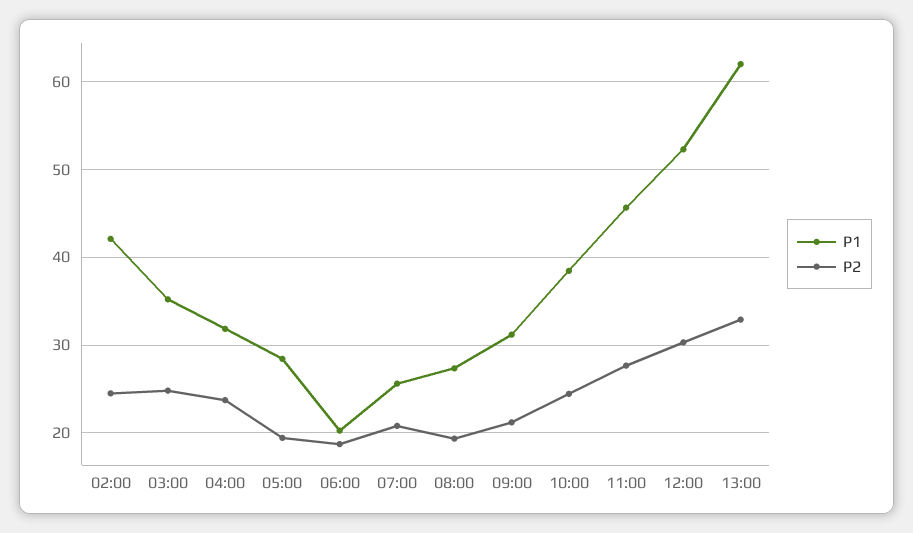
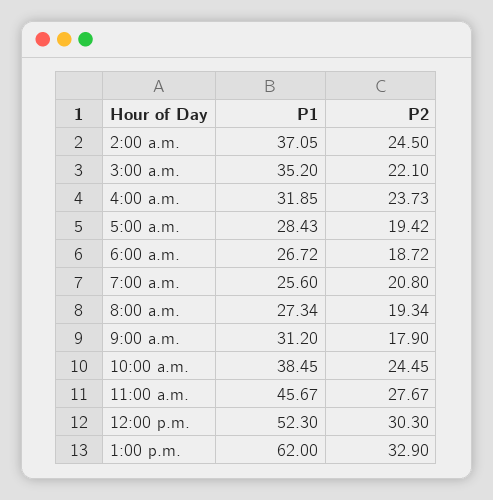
P1, 02:00: 42 -> 37.05
P2, 03:00: 25 -> 22.1
P1, 06:00: 20 -> 26.72
P2, 09:00: 21 -> 17.9

